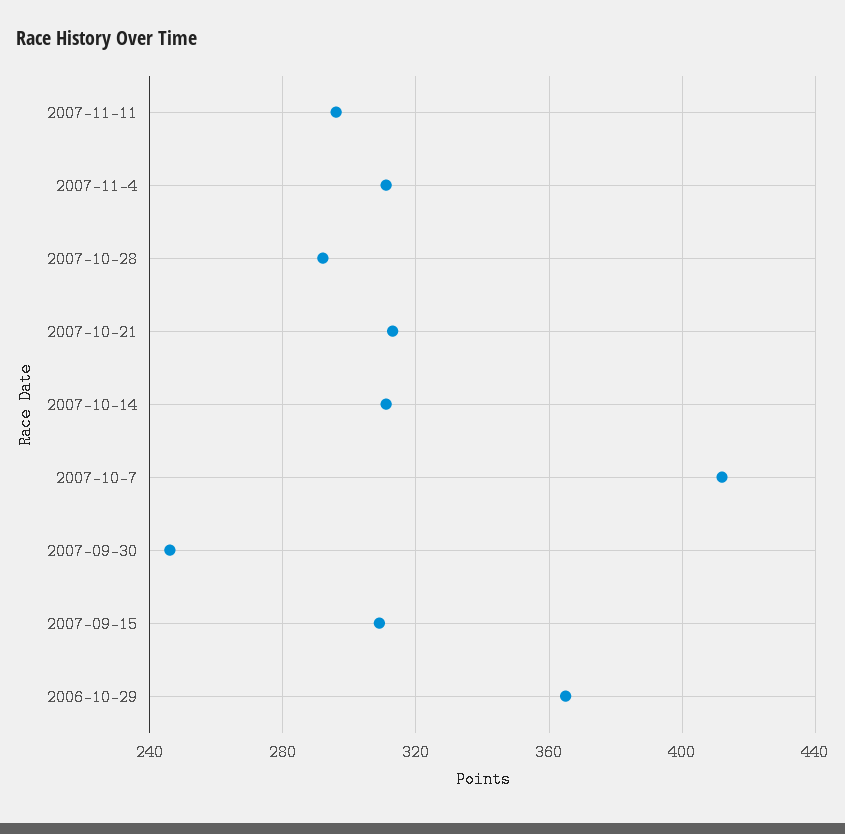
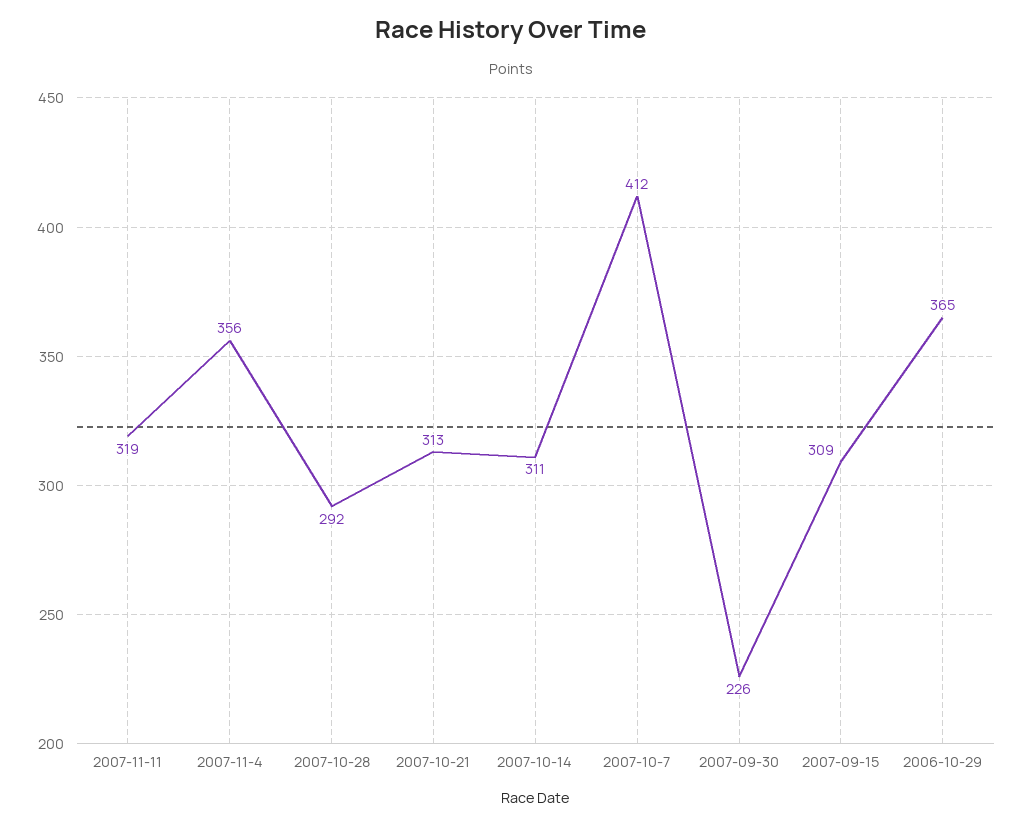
2007-11-11: 295 -> 319
2007-11-4: 310 -> 356
2007-09-30: 245 -> 226

